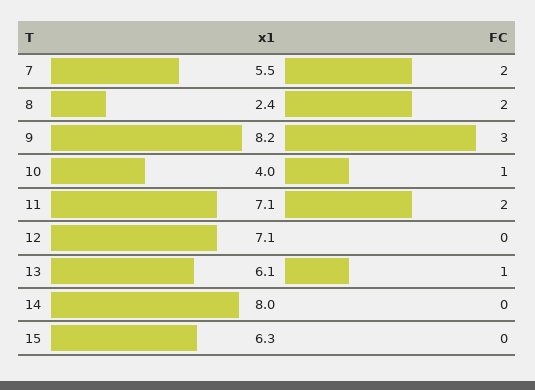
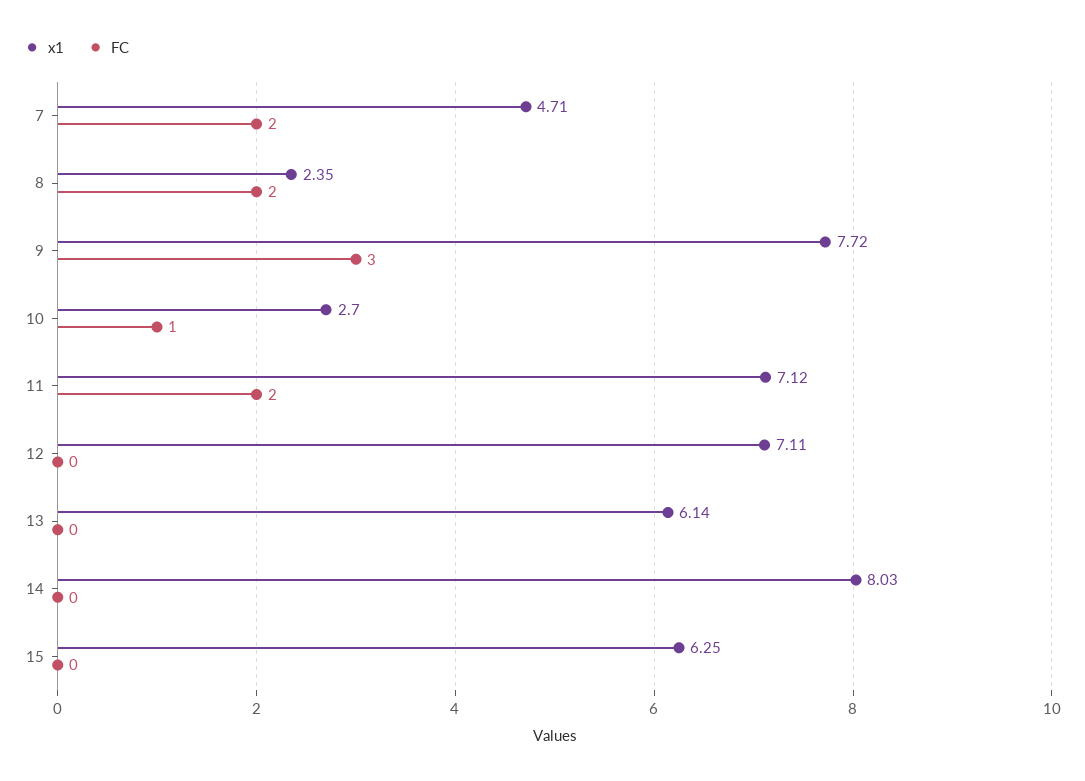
x1, 7: 5.5 -> 4.71
x1, 9: 8.2 -> 7.72
x1, 10: 4 -> 2.7
FC, 13: 1 -> 0

